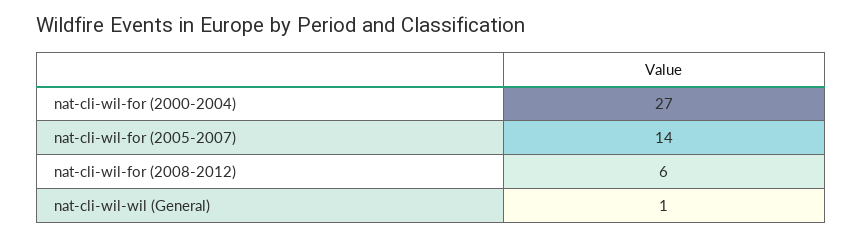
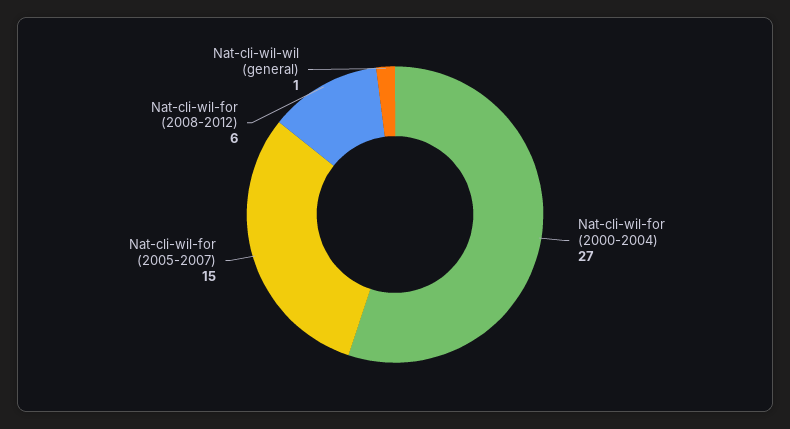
nat-cli-wil-for (2005-2007): 14 -> 15

